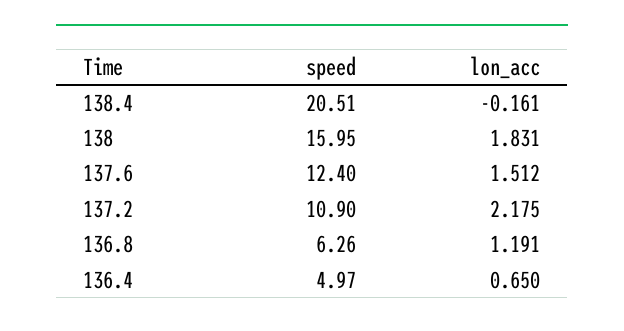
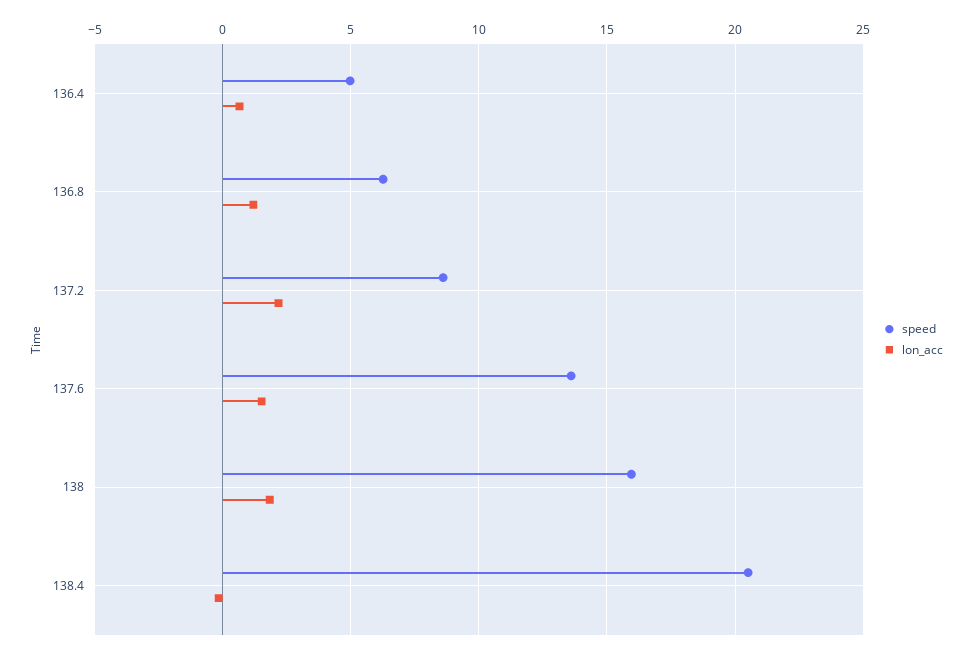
speed, 137.6: 12.4 -> 13.5
speed, 137.2: 10.9 -> 8.5

